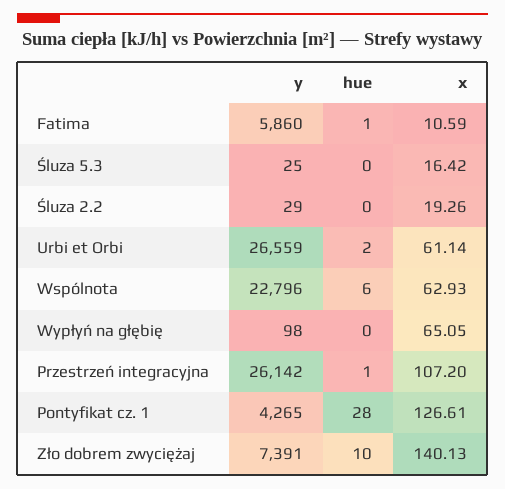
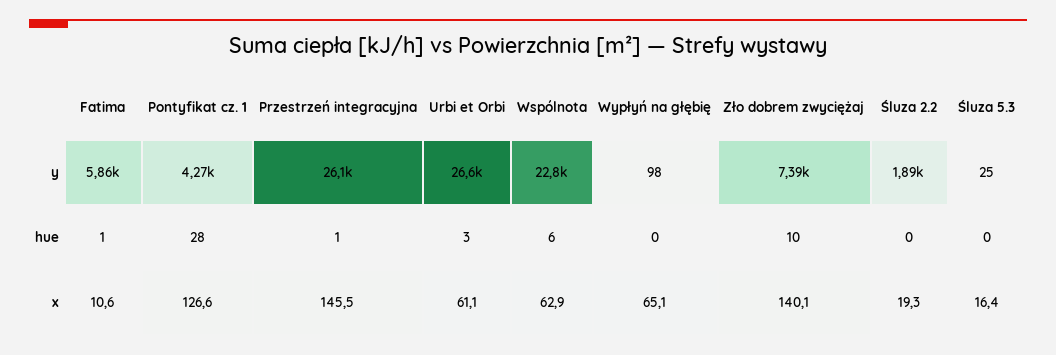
y, Śluza 2.2: 29 -> 1890
hue, Urbi et Orbi: 2 -> 3
x, Przestrzeń integracyjna: 107.2 -> 145.5

